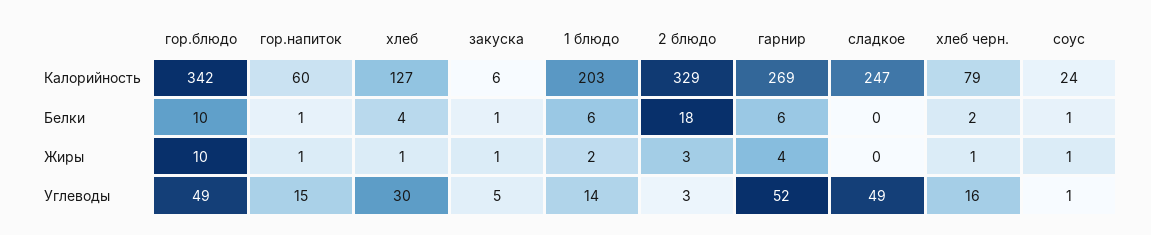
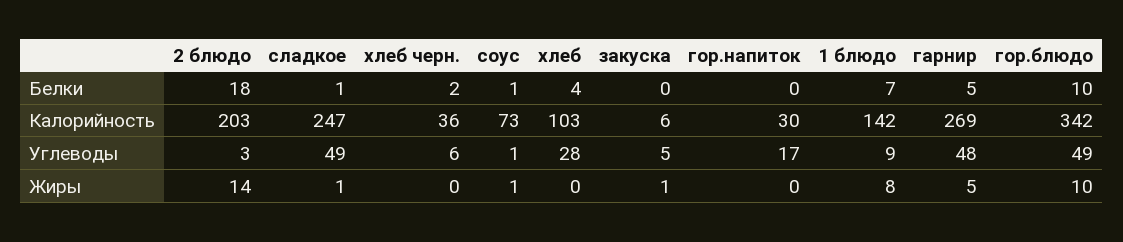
гор.напиток, Калорийность: 60 -> 30
хлеб, Калорийность: 127 -> 103
1 блюдо, Калорийность: 203 -> 142
2 блюдо, Калорийность: 329 -> 203
хлеб черн., Калорийность: 79 -> 36
соус, Калорийность: 24 -> 73
гор.напиток, Белки: 1 -> 0
закуска, Белки: 1 -> 0
1 блюдо, Белки: 6 -> 7
гарнир, Белки: 6 -> 5
сладкое, Белки: 0 -> 1
гор.напиток, Жиры: 1 -> 0
хлеб, Жиры: 1 -> 0
1 блюдо, Жиры: 2 -> 8
2 блюдо, Жиры: 3 -> 14
гарнир, Жиры: 4 -> 5
сладкое, Жиры: 0 -> 1
хлеб черн., Жиры: 1 -> 0
гор.напиток, Углеводы: 15 -> 17
хлеб, Углеводы: 30 -> 28
1 блюдо, Углеводы: 14 -> 9
гарнир, Углеводы: 52 -> 48
хлеб черн., Углеводы: 16 -> 6

